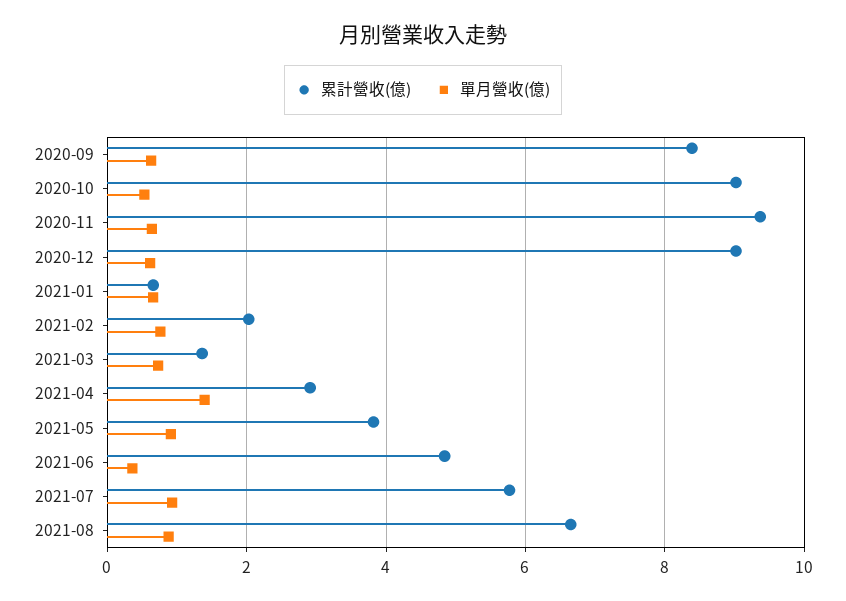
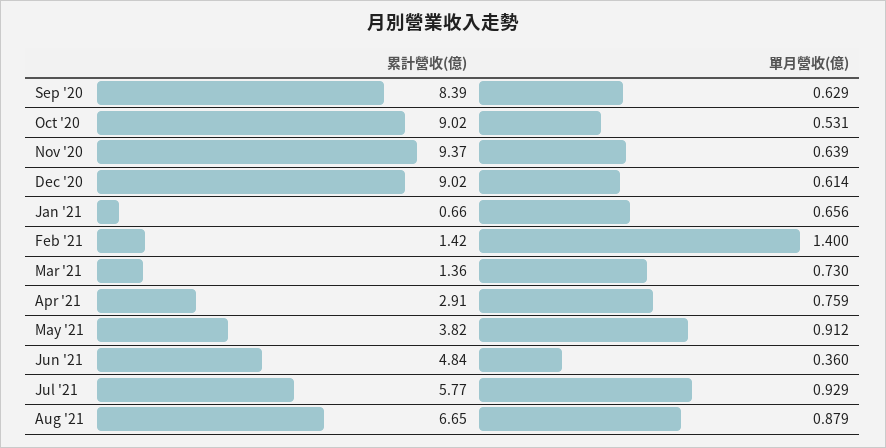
累計營收(億), 2021-02: 2 -> 1.42
單月營收(億), 2021-02: 0.8 -> 1.4
單月營收(億), 2021-04: 1.4 -> 0.759

